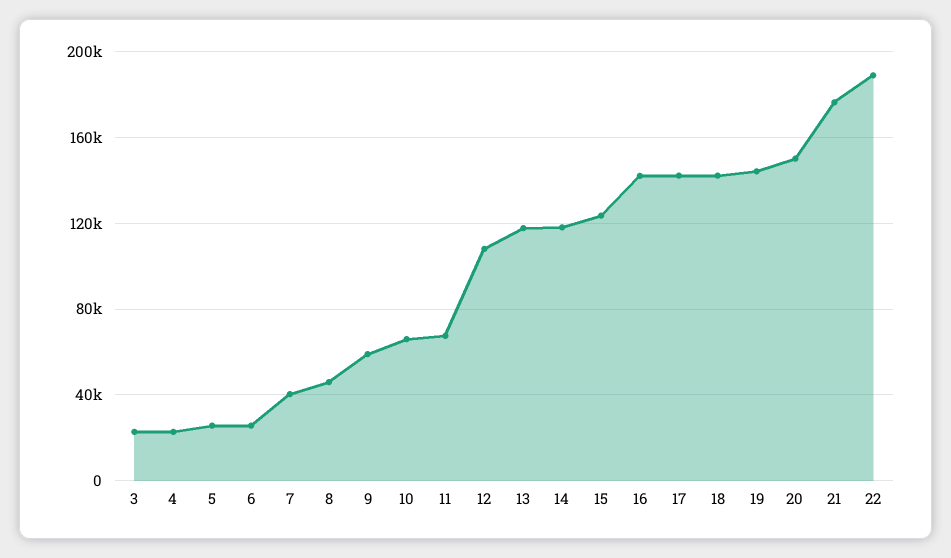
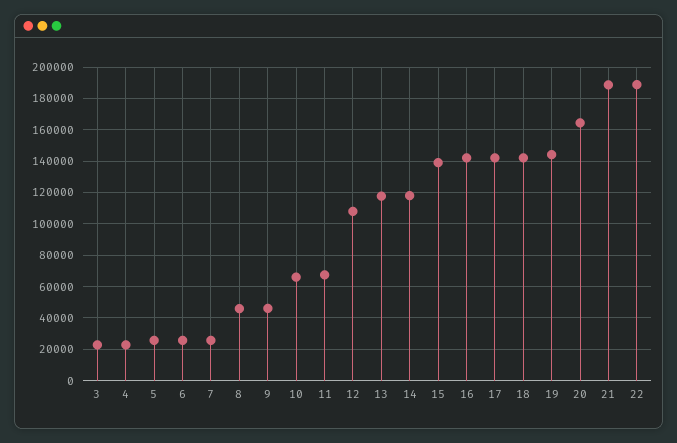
7: 40000 -> 25000
9: 60000 -> 45000
15: 125000 -> 140000
20: 150000 -> 165000
21: 175000 -> 190000

